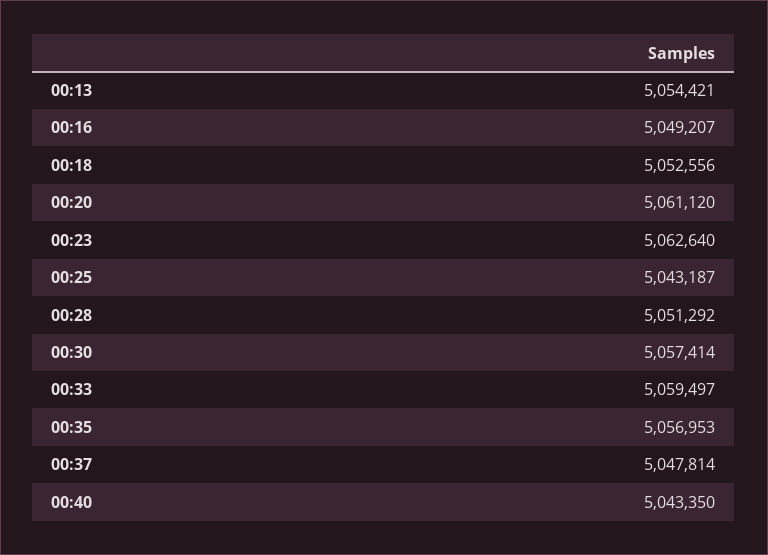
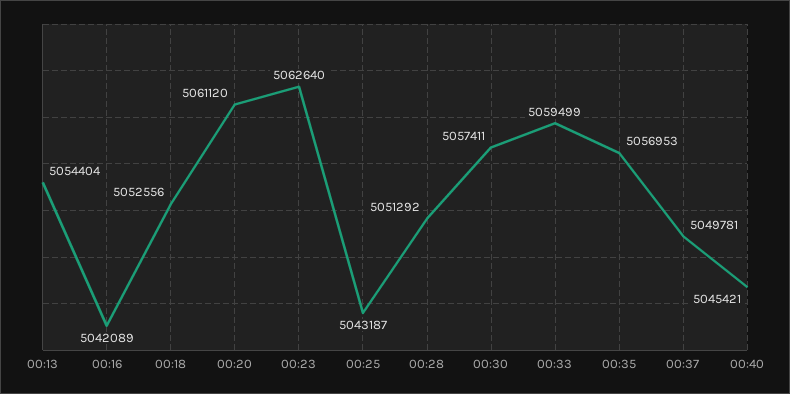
00:13: 5054421 -> 5054404
00:16: 5049207 -> 5042089
00:30: 5057414 -> 5057411
00:33: 5059497 -> 5059499
00:37: 5047814 -> 5049781
00:40: 5043350 -> 5045421

